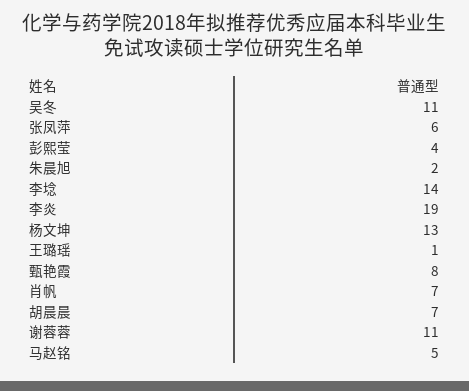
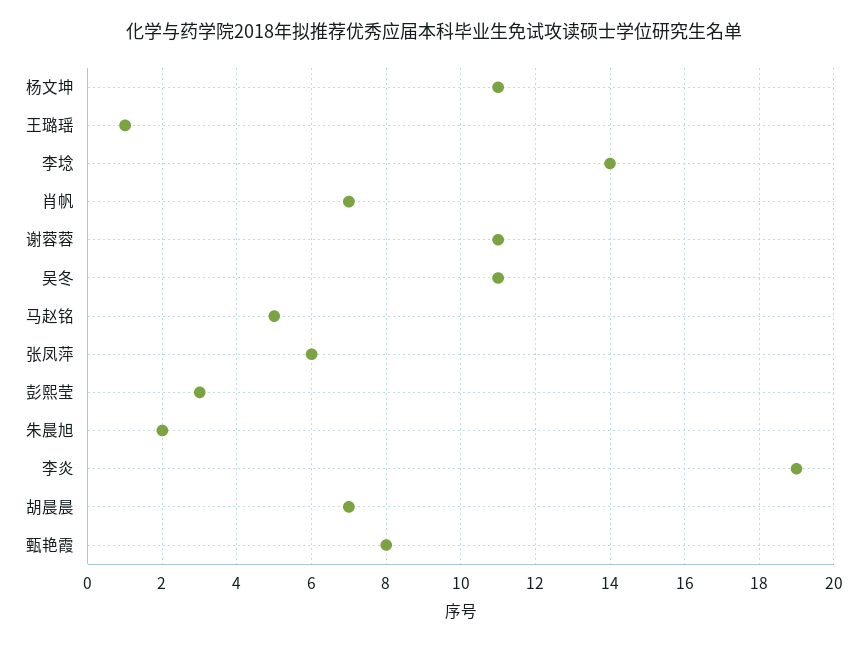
彭熙莹: 4 -> 3
杨文坤: 13 -> 11

